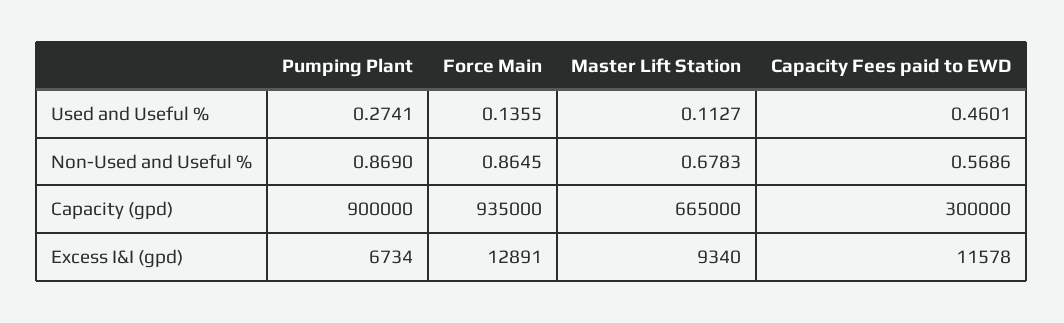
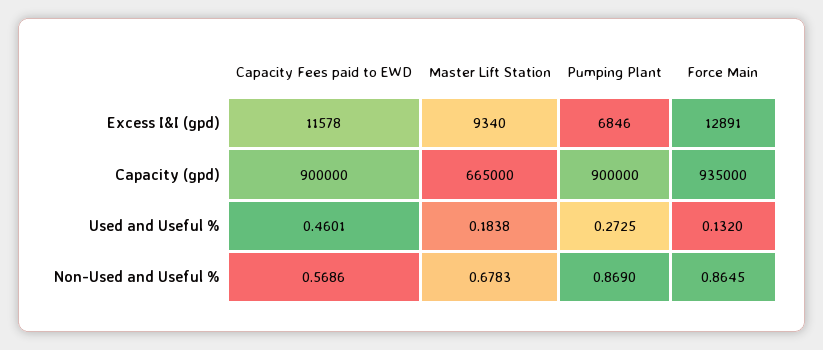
Pumping Plant, Used and Useful %: 0.2741 -> 0.2725
Force Main, Used and Useful %: 0.1355 -> 0.132
Master Lift Station, Used and Useful %: 0.1127 -> 0.1838
Capacity Fees paid to EWD, Capacity (gpd): 300000 -> 900000
Pumping Plant, Excess I&I (gpd): 6734 -> 6846

